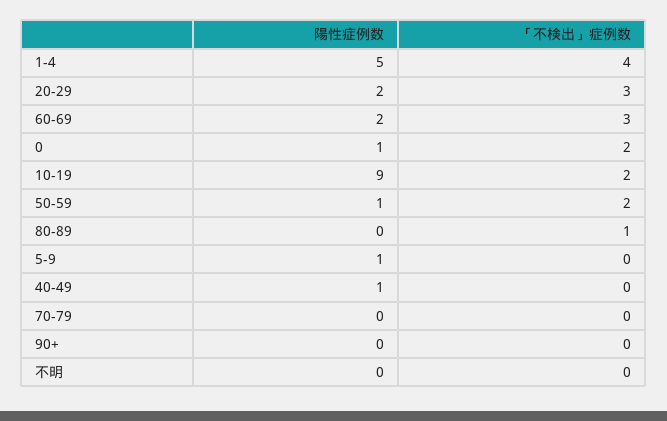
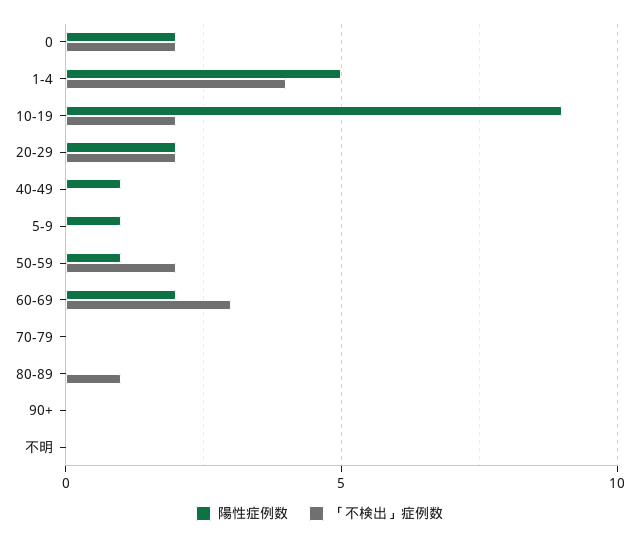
「不検出」症例数, 20-29: 3 -> 2
陽性症例数, 0: 1 -> 2

